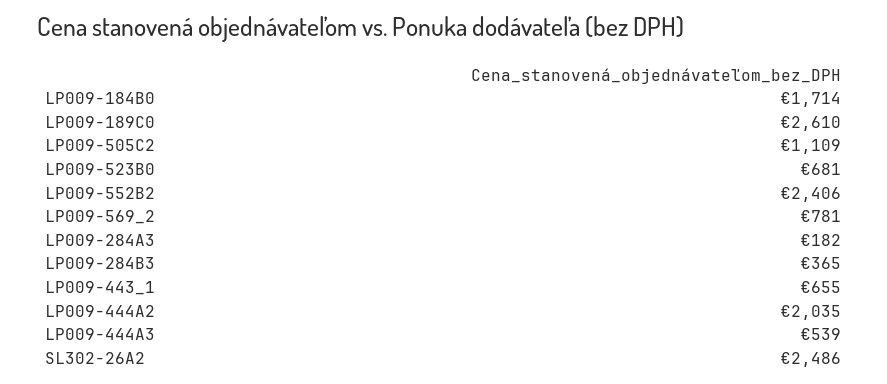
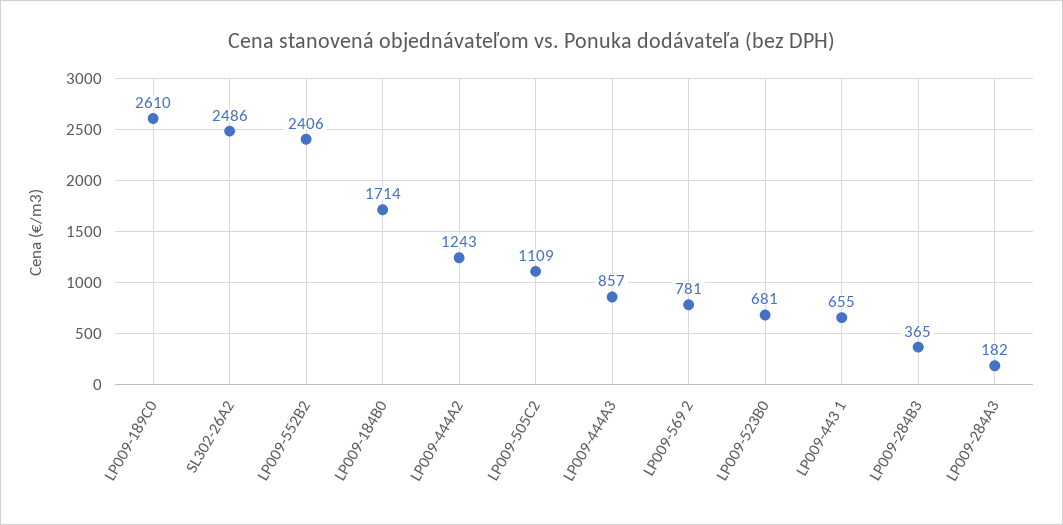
LP009-444A2: 2035 -> 1243
LP009-444A3: 539 -> 857

